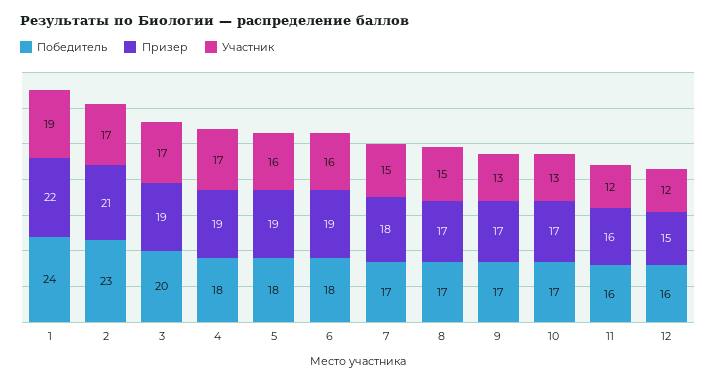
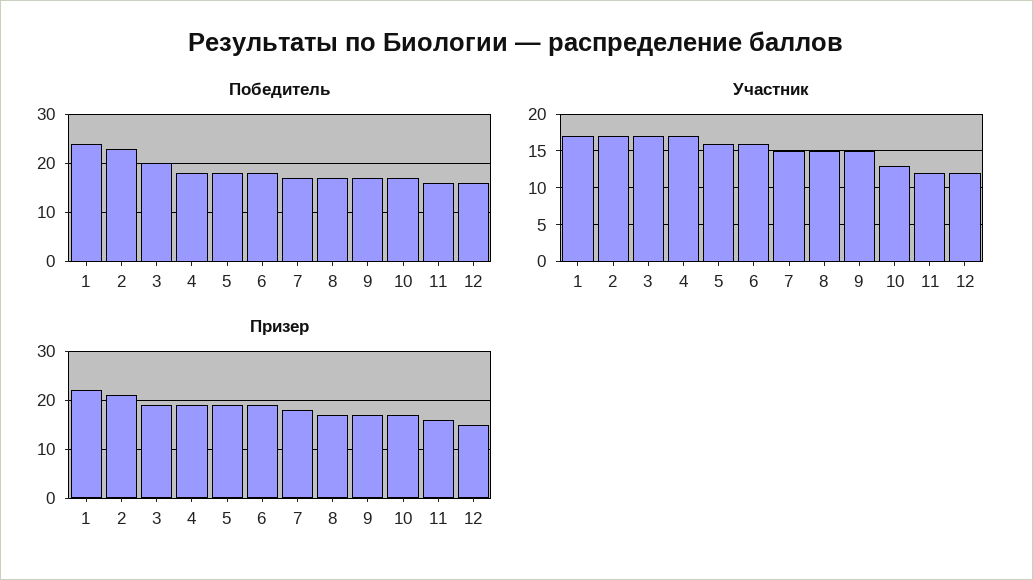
Участник, 1: 19 -> 17
Участник, 9: 13 -> 15

